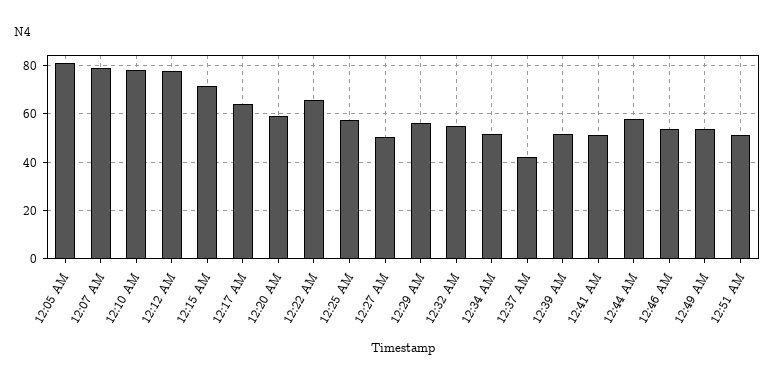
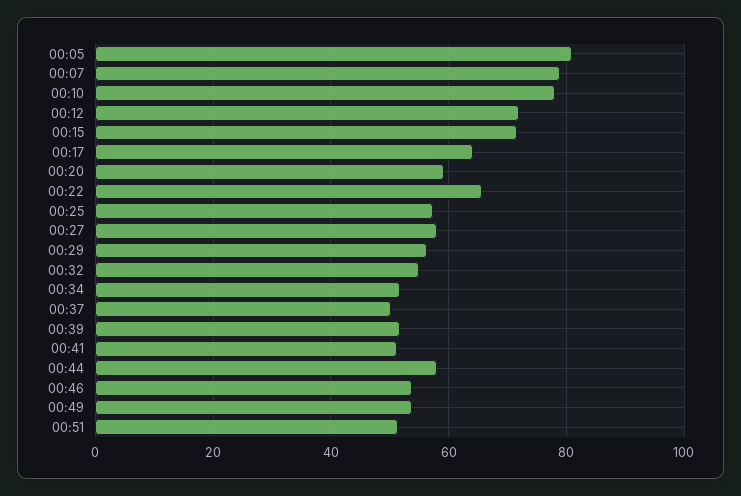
12:12 AM: 77.5 -> 72
12:27 AM: 50 -> 58
12:37 AM: 42.5 -> 50

